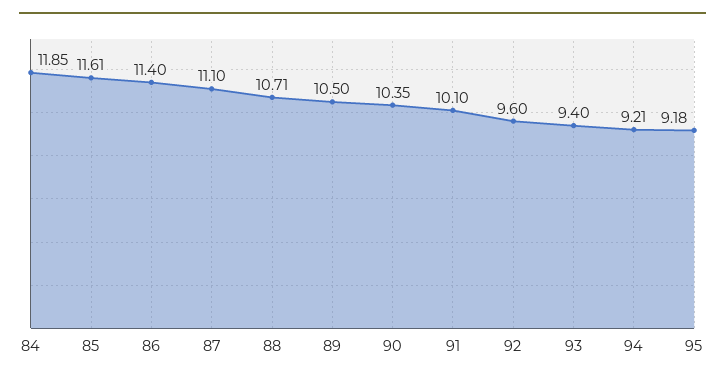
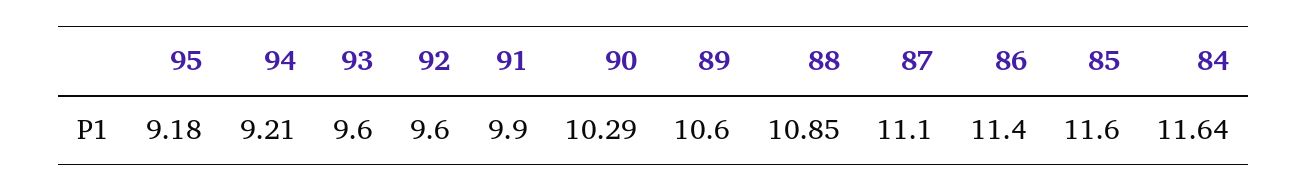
84: 11.85 -> 11.64
85: 11.61 -> 11.6
88: 10.71 -> 10.85
89: 10.5 -> 10.6
90: 10.35 -> 10.29
91: 10.1 -> 9.9
93: 9.4 -> 9.6

